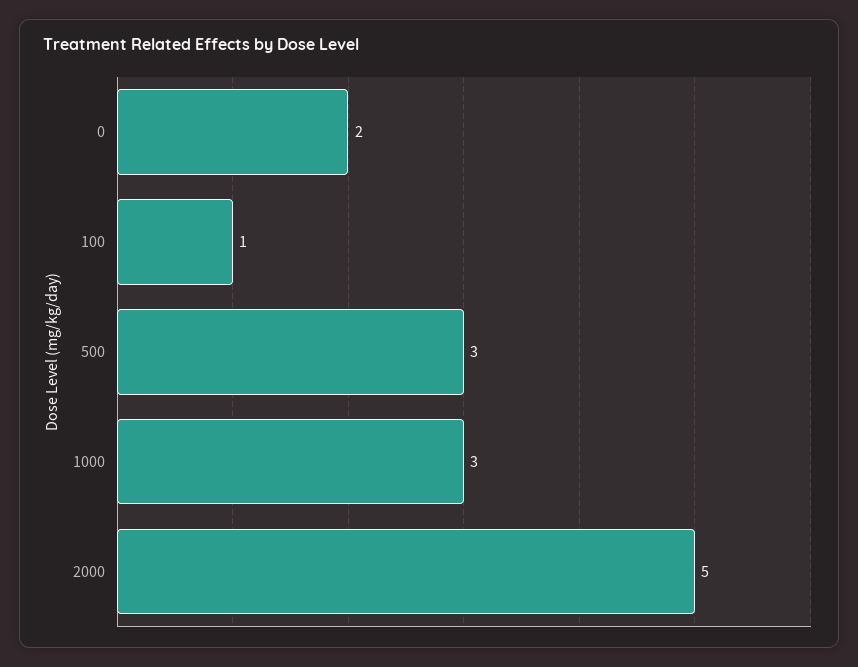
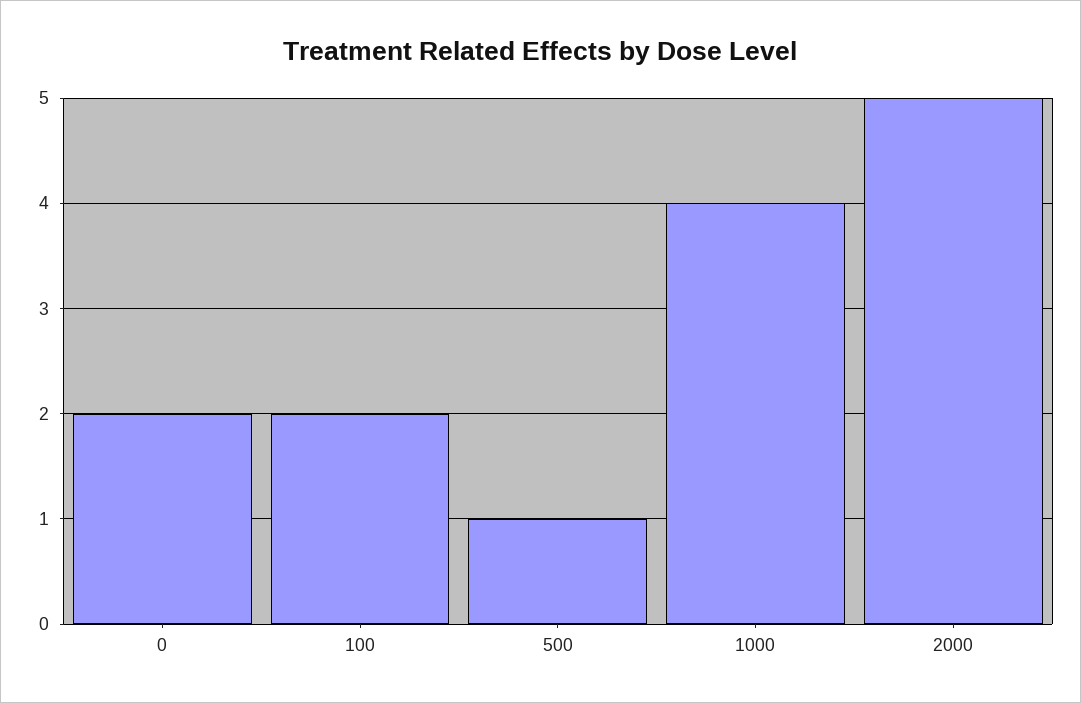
100: 1 -> 2
500: 3 -> 1
1000: 3 -> 4

